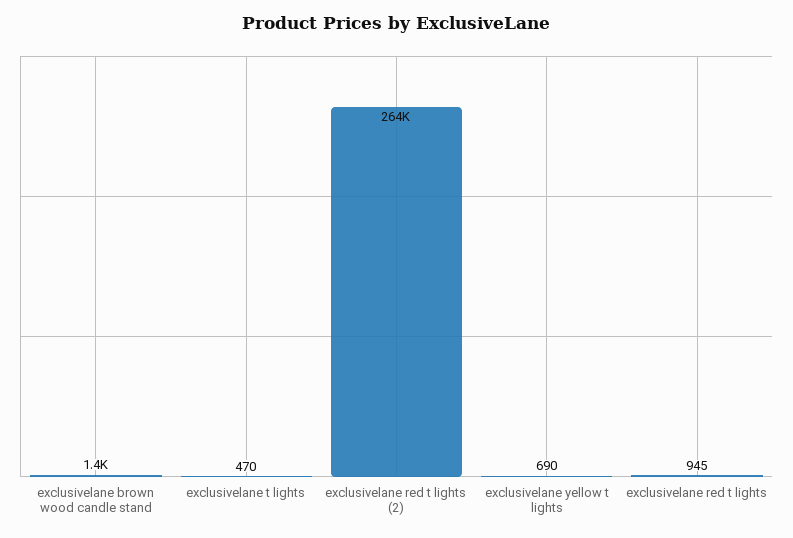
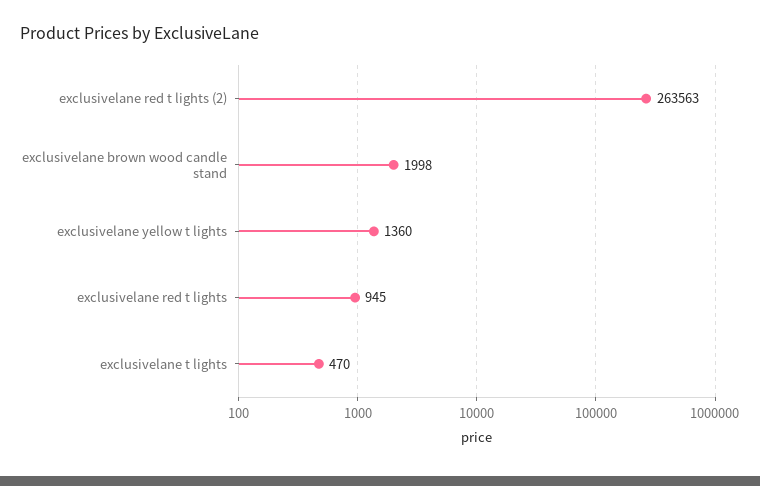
exclusivelane brown wood candle stand: 1400 -> 1998
exclusivelane yellow t lights: 690 -> 1360

